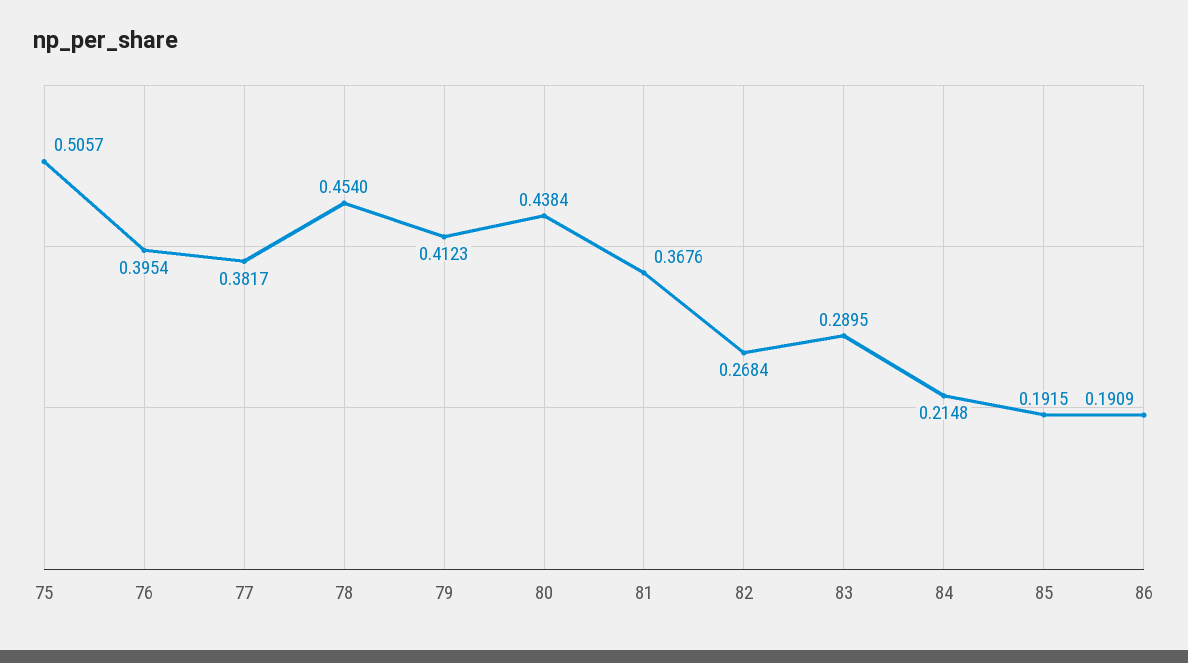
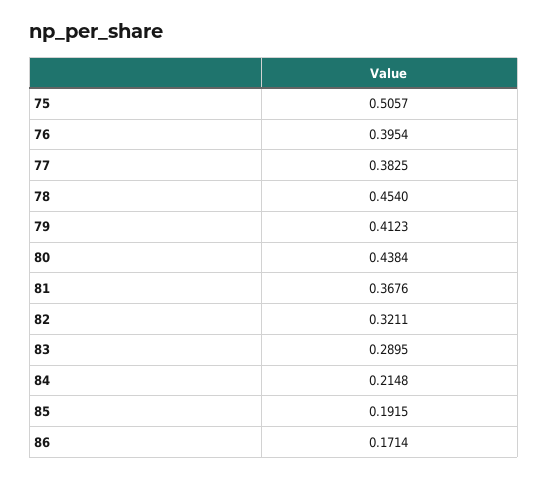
77: 0.3817 -> 0.3825
82: 0.2684 -> 0.3211
86: 0.1909 -> 0.1714

